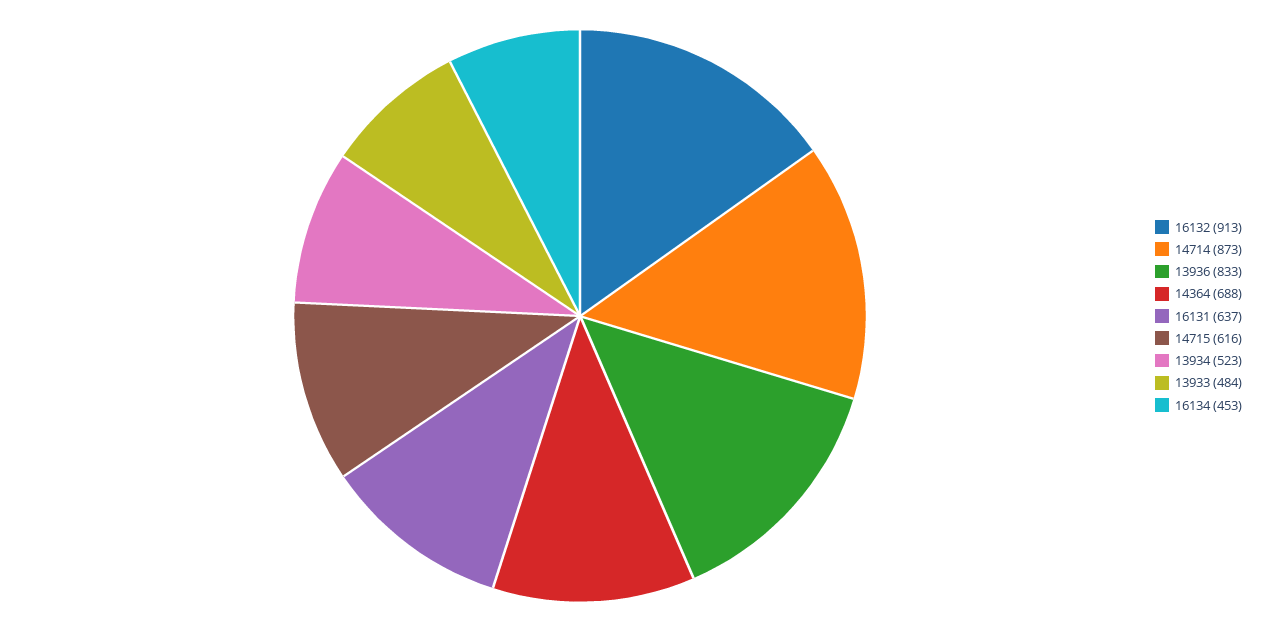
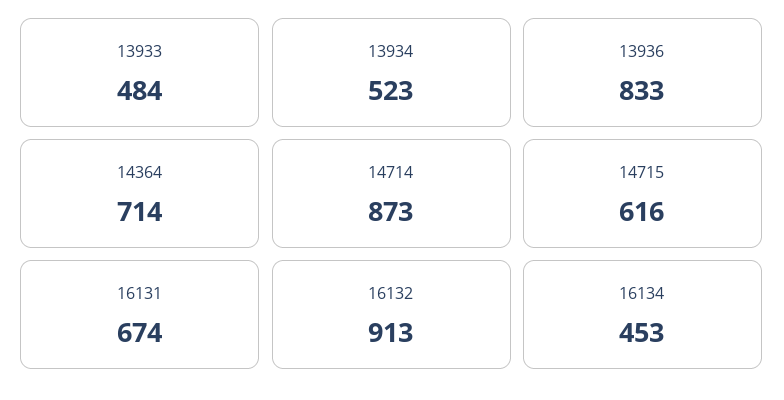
14364: 688 -> 714
16131: 637 -> 674

